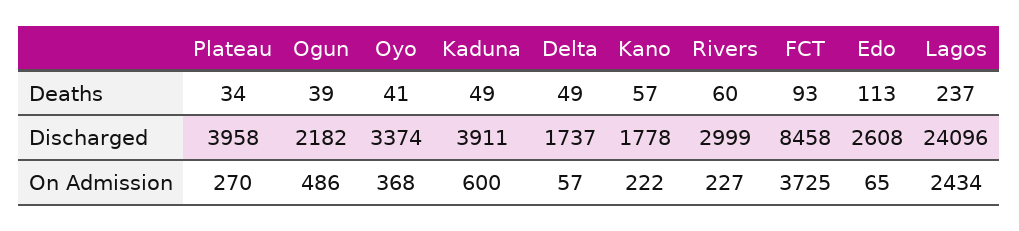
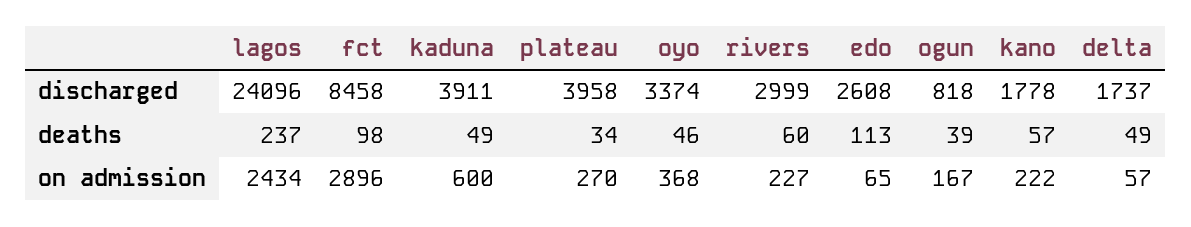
Oyo, Deaths: 41 -> 46
FCT, Deaths: 93 -> 98
Ogun, Discharged: 2182 -> 818
Ogun, On Admission: 486 -> 167
FCT, On Admission: 3725 -> 2896

